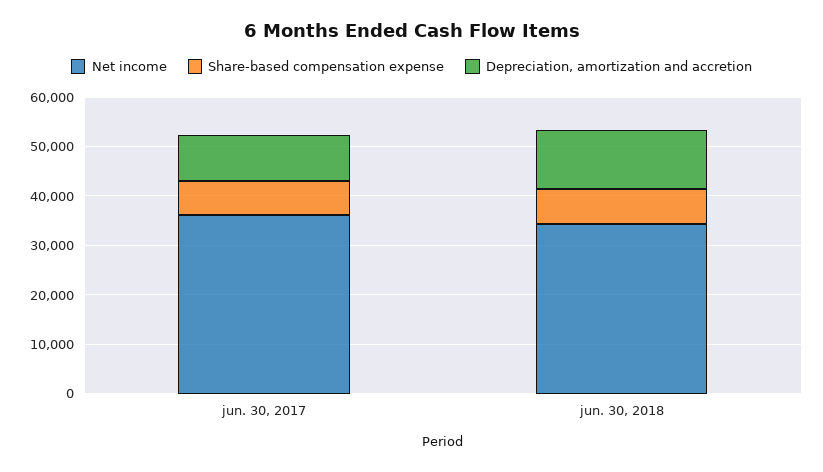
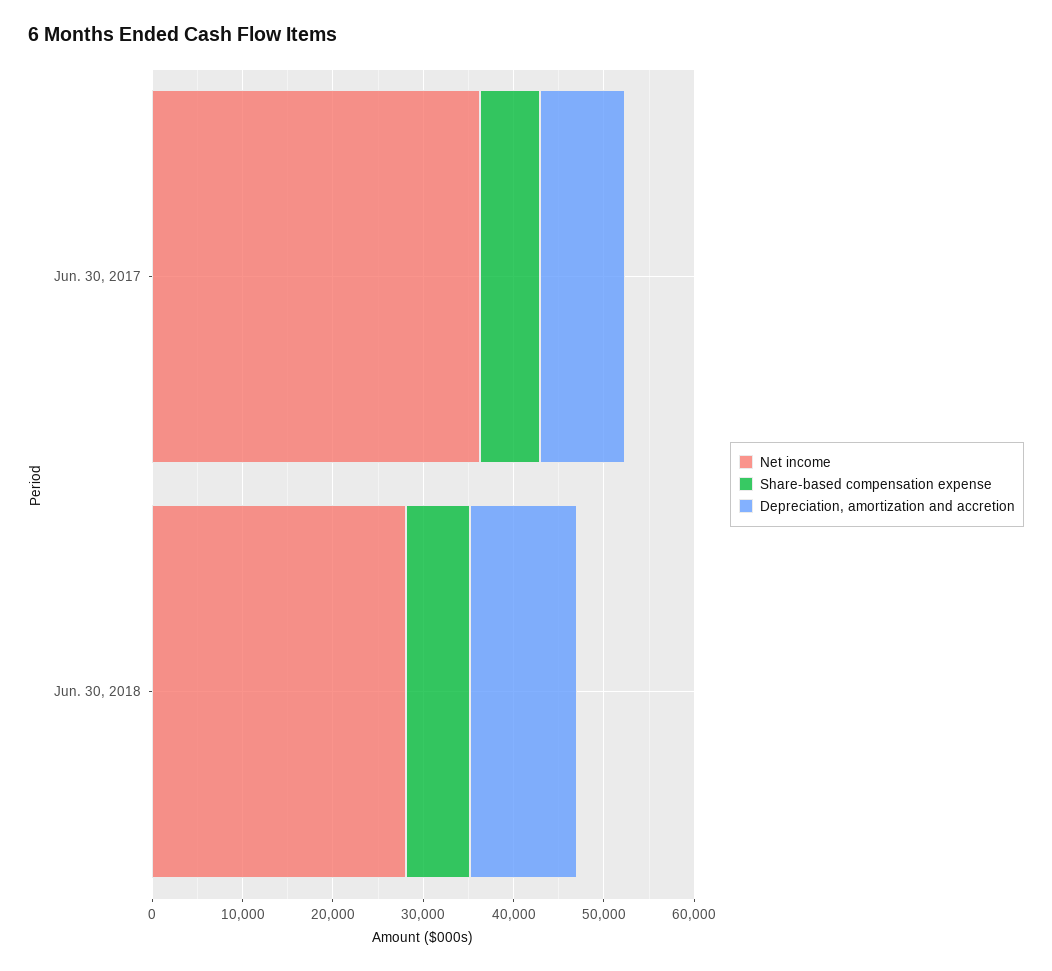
Net income, jun. 30, 2018: 34000 -> 28000

